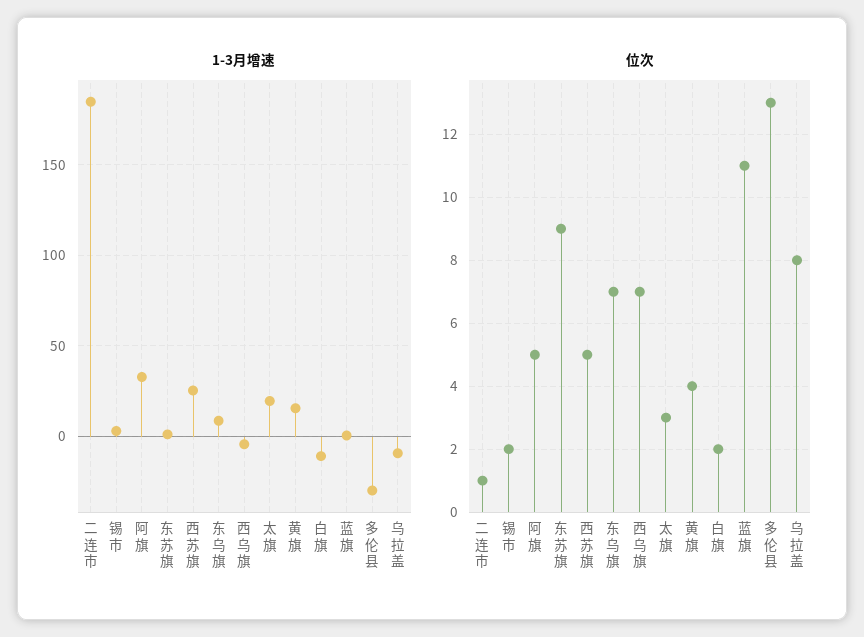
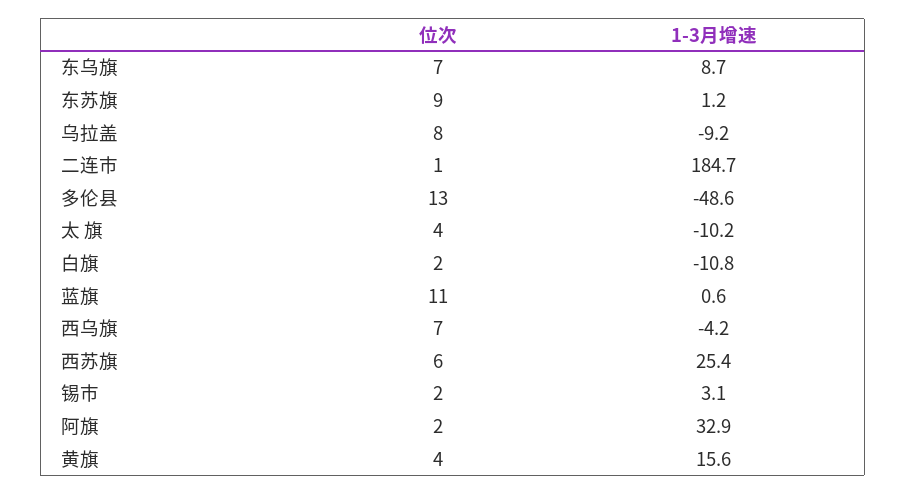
1-3月增速, 太 旗: 20 -> -10.2
1-3月增速, 多伦县: -30 -> -48.6
位次, 阿旗: 5 -> 2
位次, 西苏旗: 5 -> 6
位次, 太 旗: 3 -> 4

